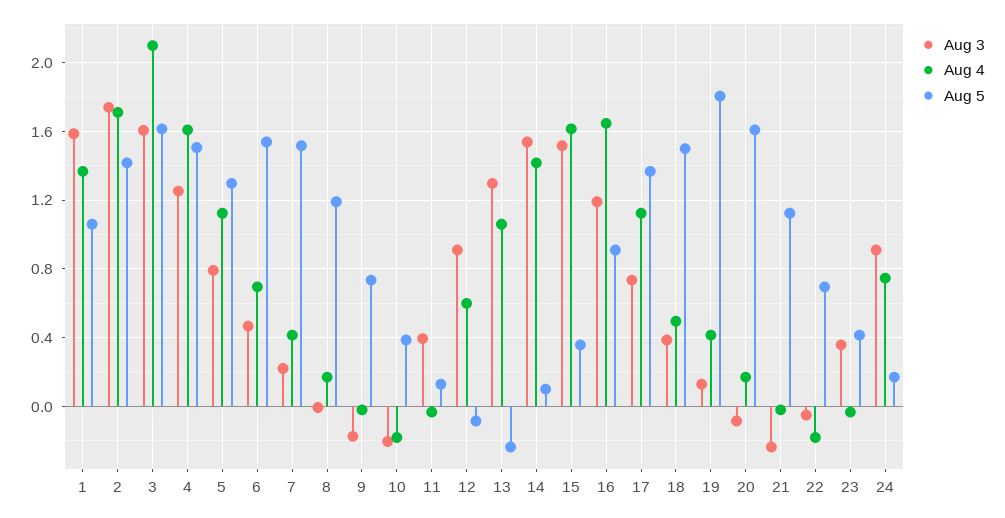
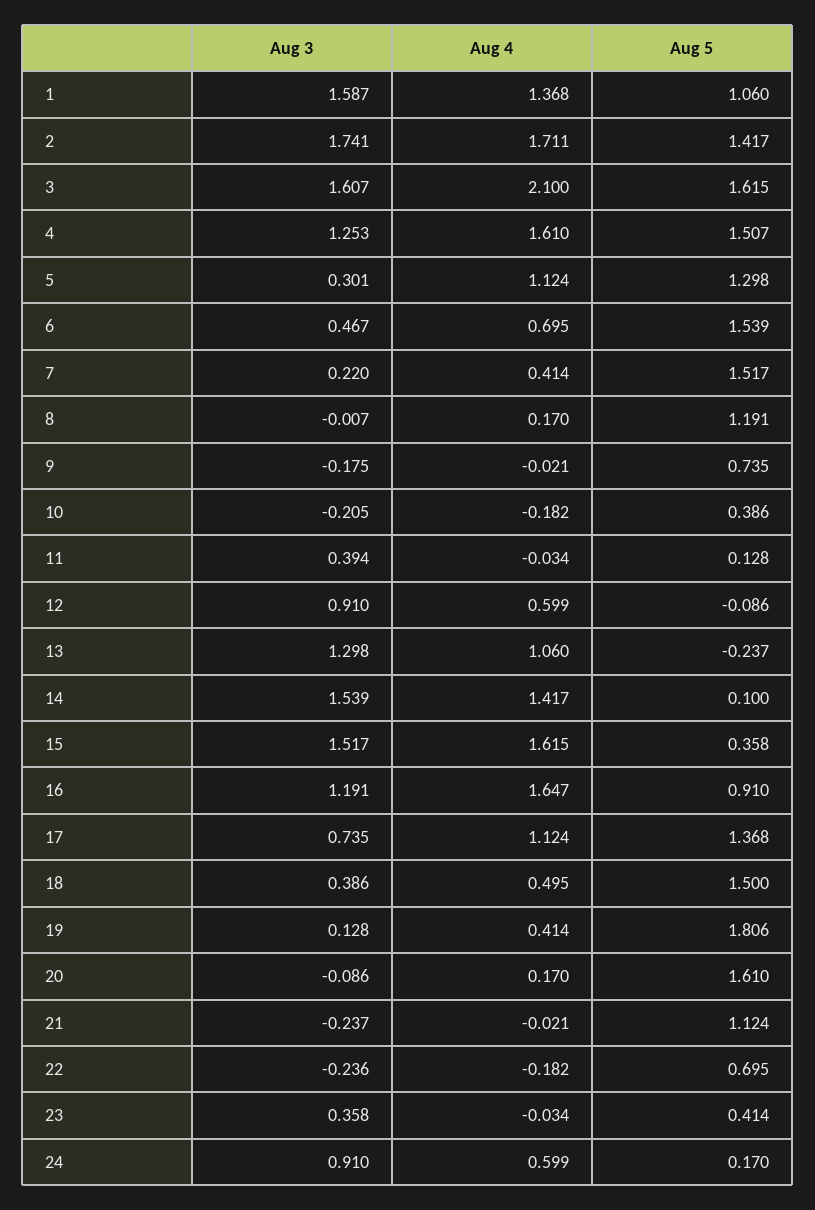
Aug 3, 5: 0.8 -> 0.301
Aug 3, 22: -0.05 -> -0.236
Aug 4, 24: 0.75 -> 0.599

